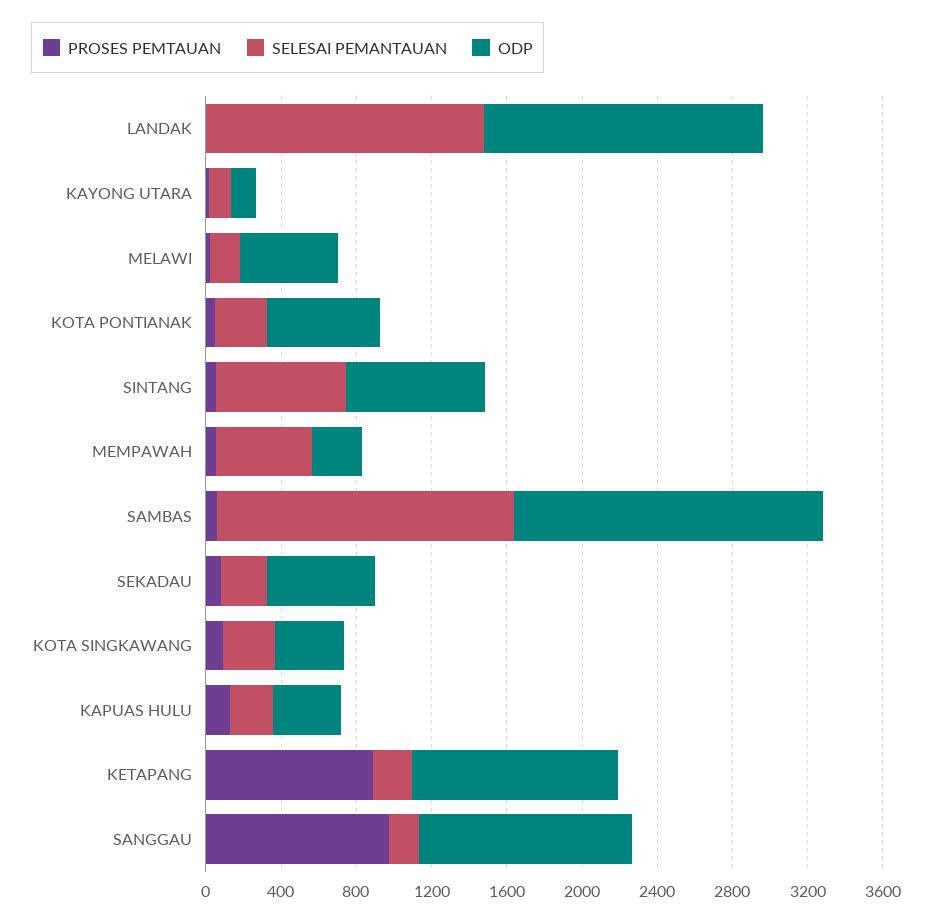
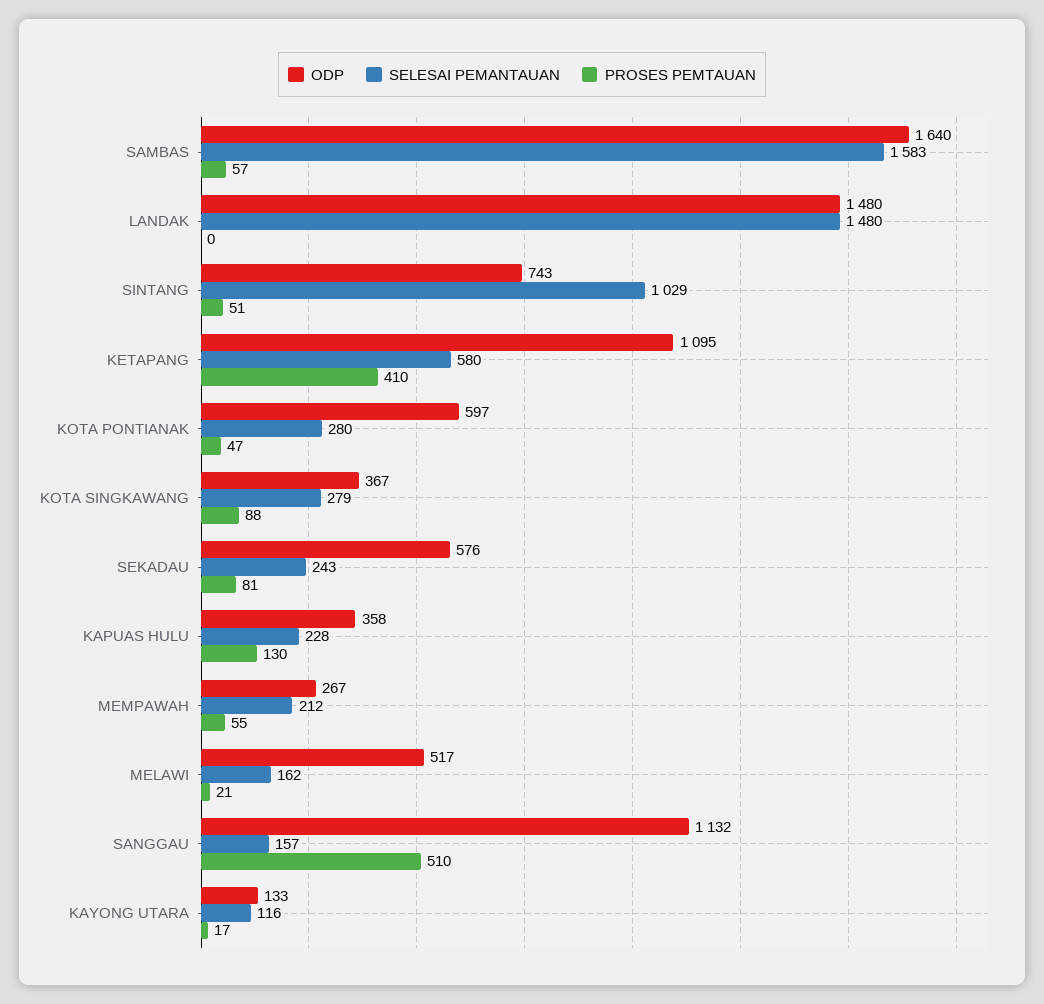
SELESAI PEMANTAUAN, SINTANG: 700 -> 1029
SELESAI PEMANTAUAN, MEMPAWAH: 500 -> 212
PROSES PEMTAUAN, KETAPANG: 900 -> 410
SELESAI PEMANTAUAN, KETAPANG: 200 -> 580
PROSES PEMTAUAN, SANGGAU: 1000 -> 510

